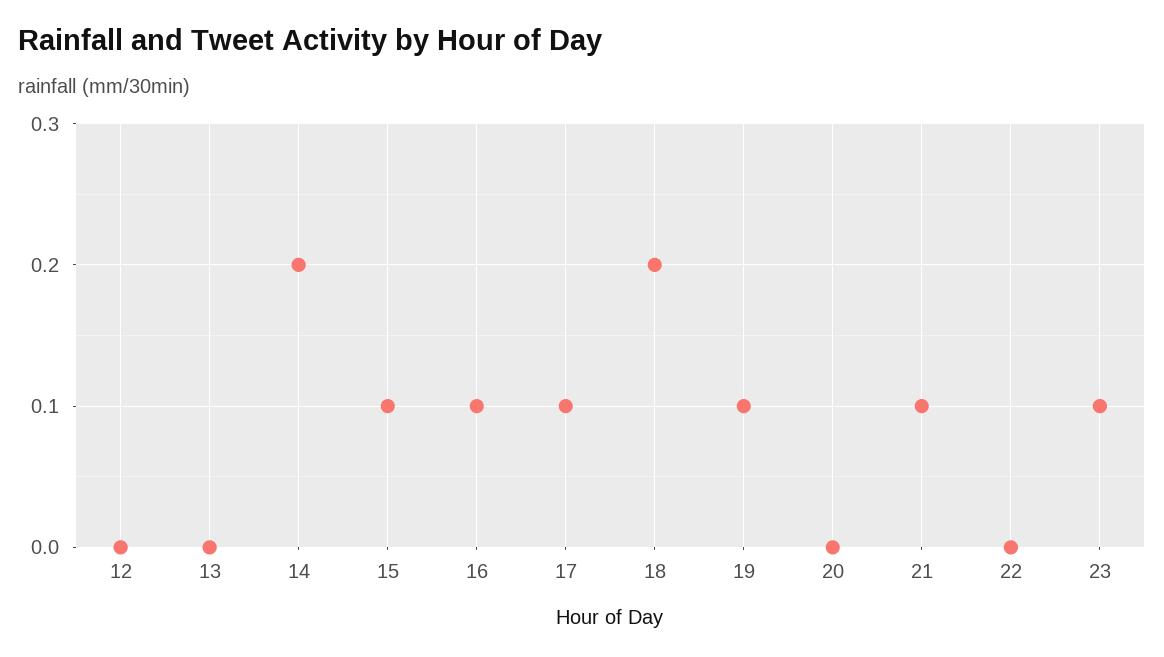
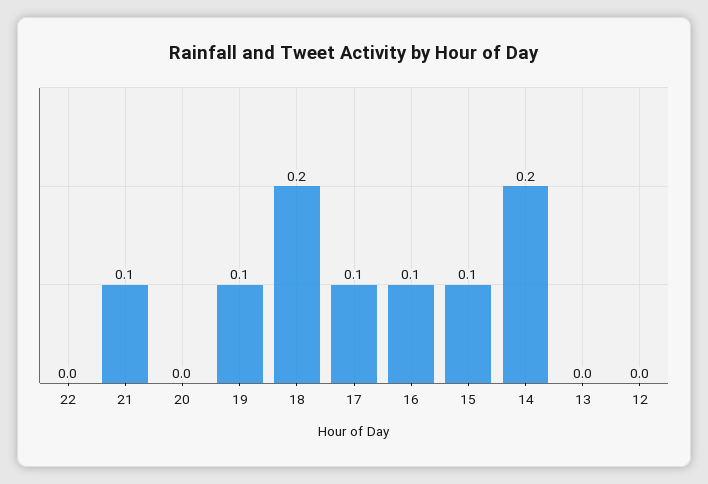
23: 0.1 -> none

